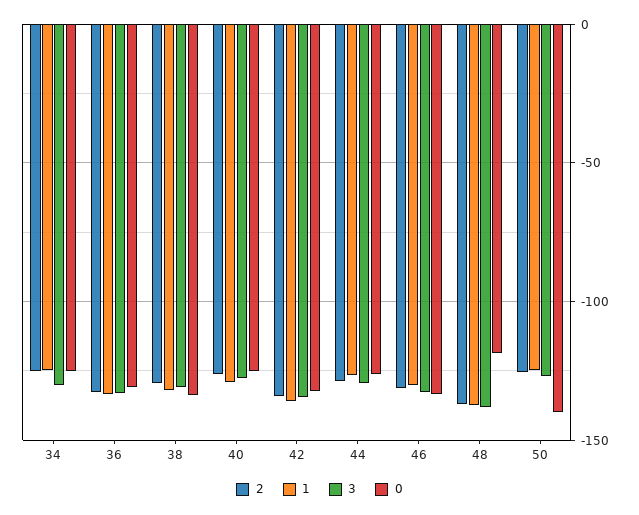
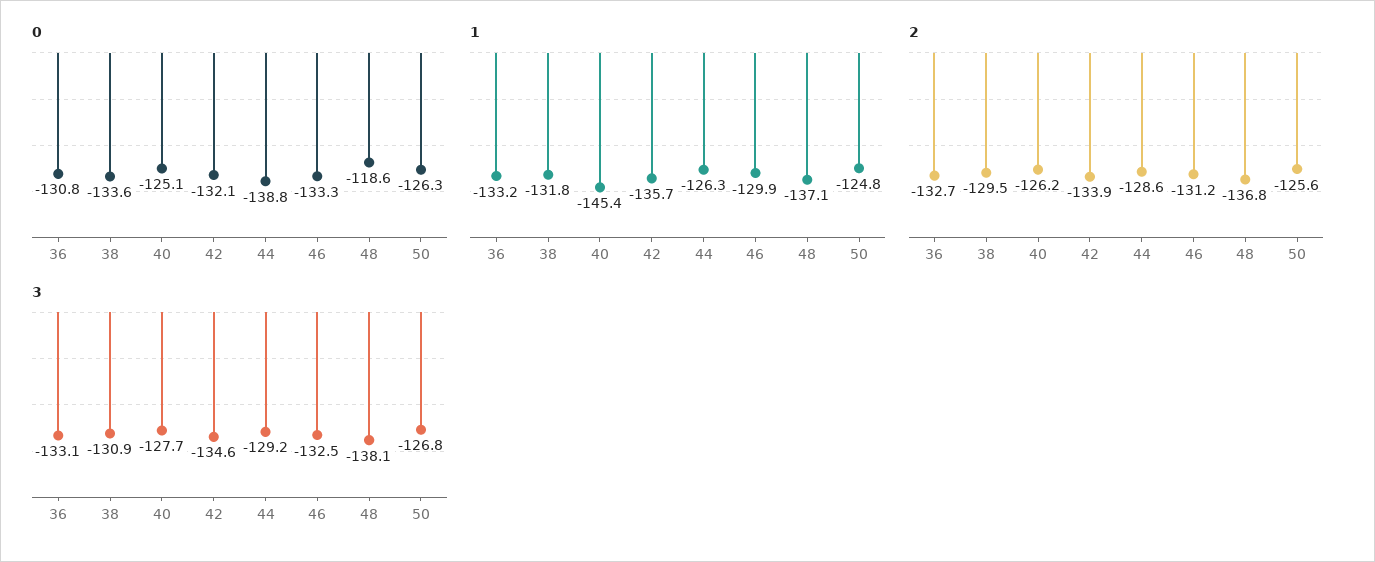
2, 34: -125 -> none
1, 34: -125 -> none
3, 34: -130 -> none
0, 34: -125 -> none
1, 40: -130 -> -145.4
0, 44: -125 -> -138.8
0, 50: -140 -> -126.3

